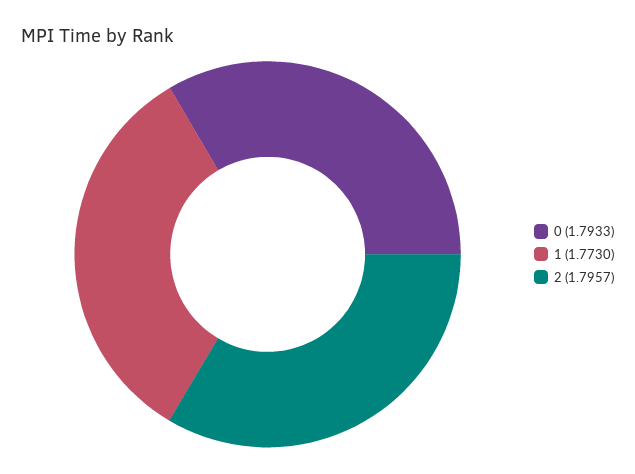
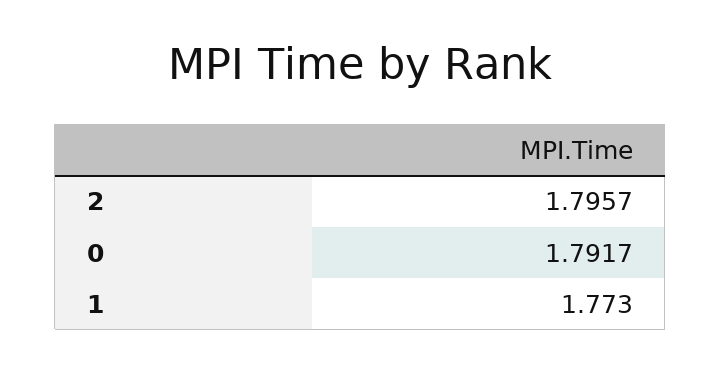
0: 1.7933 -> 1.7917

